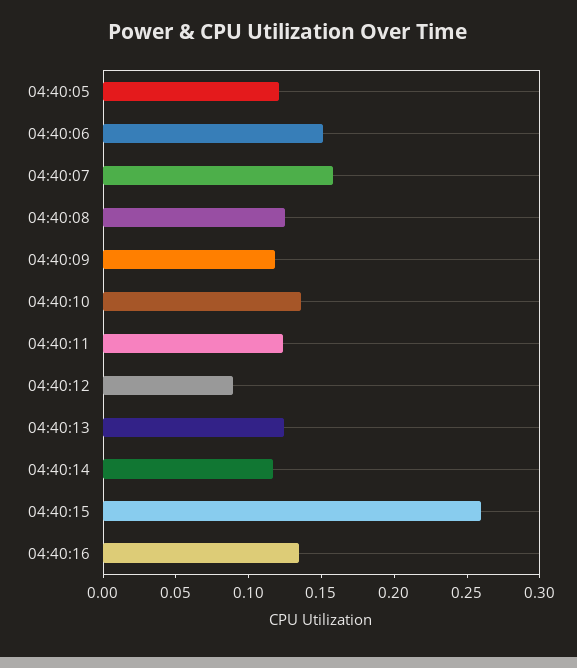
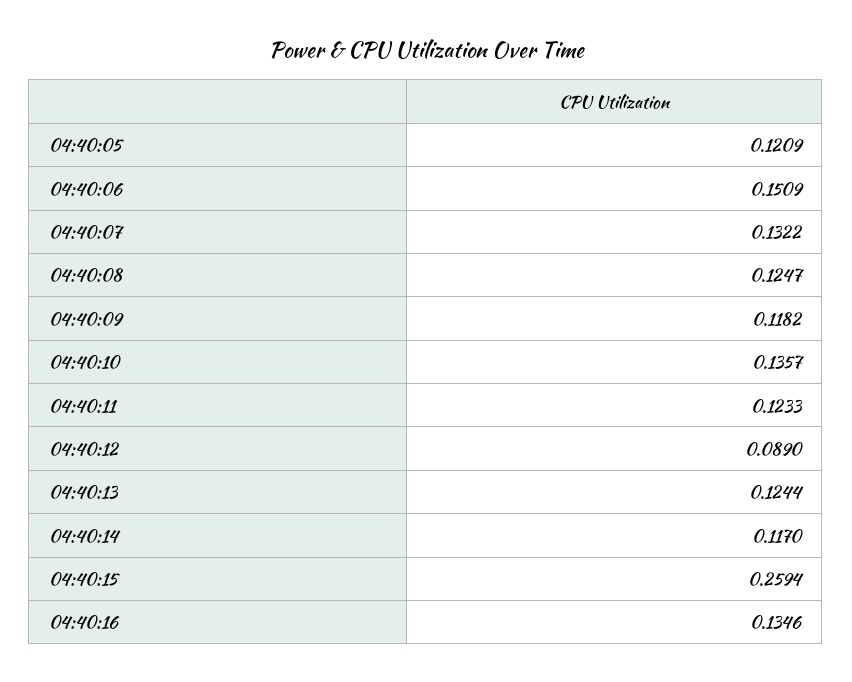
04:40:07: 0.16 -> 0.1322

